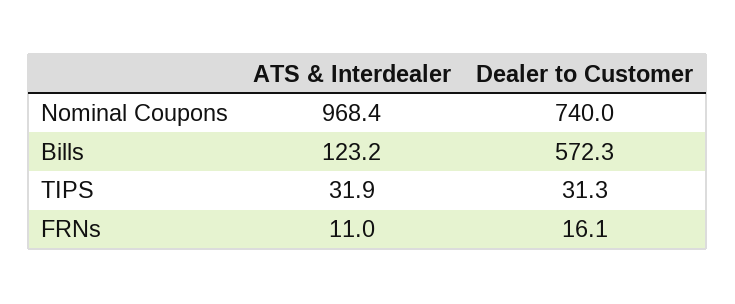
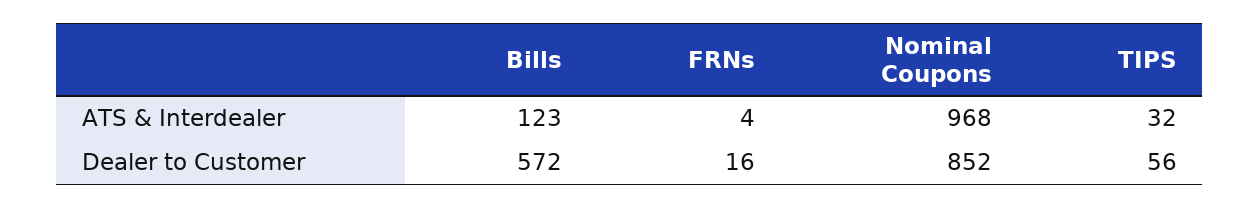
Dealer to Customer, Nominal Coupons: 740 -> 852
Dealer to Customer, TIPS: 31.3 -> 56
ATS & Interdealer, FRNs: 11 -> 4

